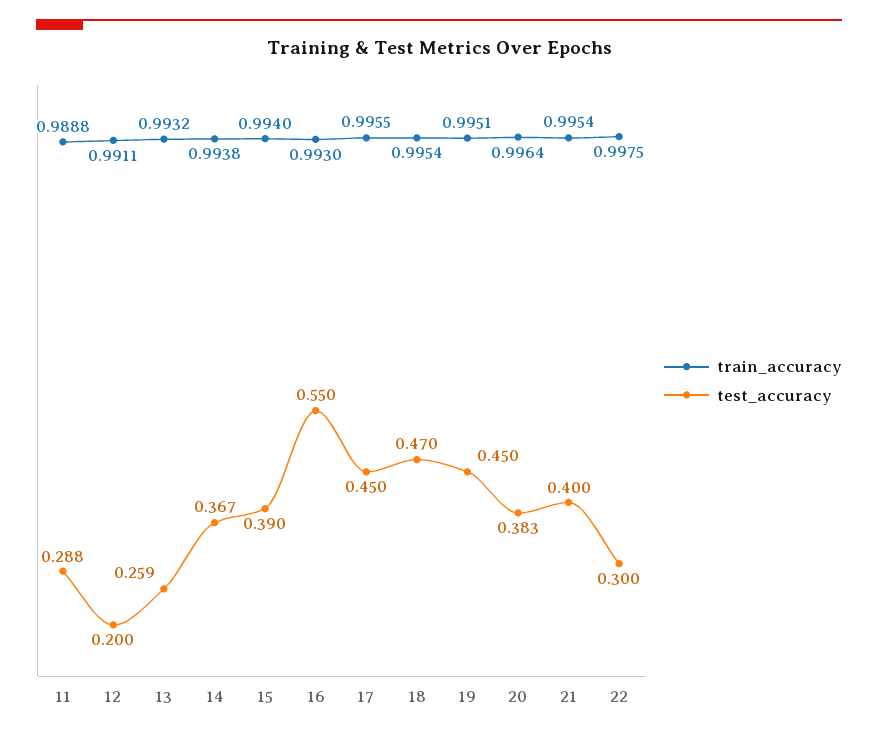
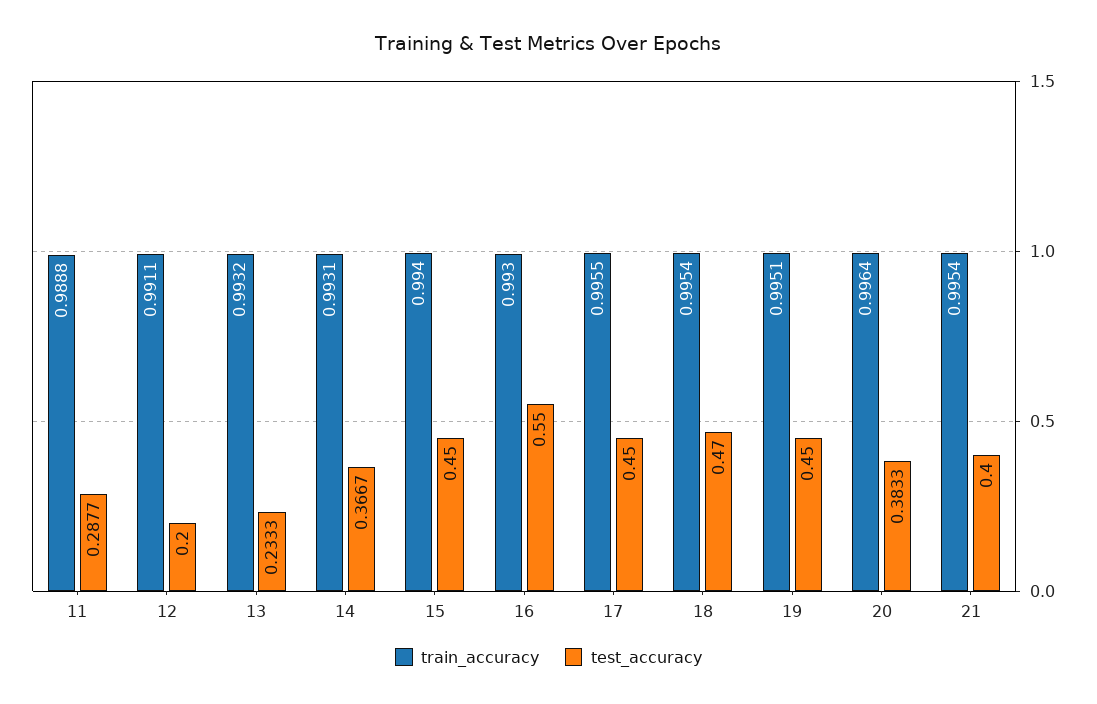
test_accuracy, 13: 0.259 -> 0.2333
train_accuracy, 14: 0.9938 -> 0.9931
test_accuracy, 15: 0.39 -> 0.45
train_accuracy, 22: 0.9975 -> none
test_accuracy, 22: 0.3 -> none

